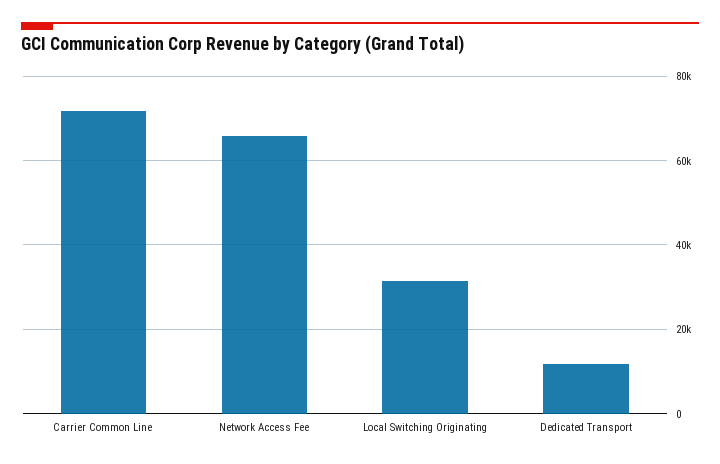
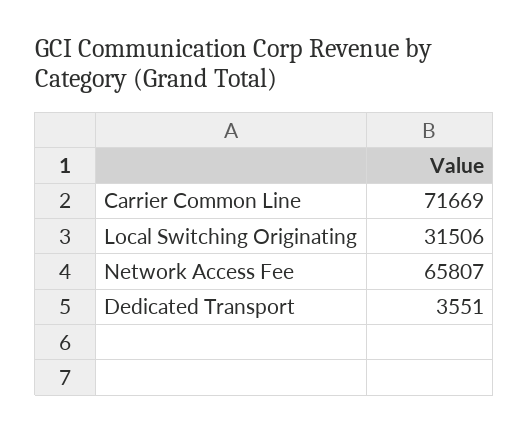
Dedicated Transport: 12000 -> 3551

